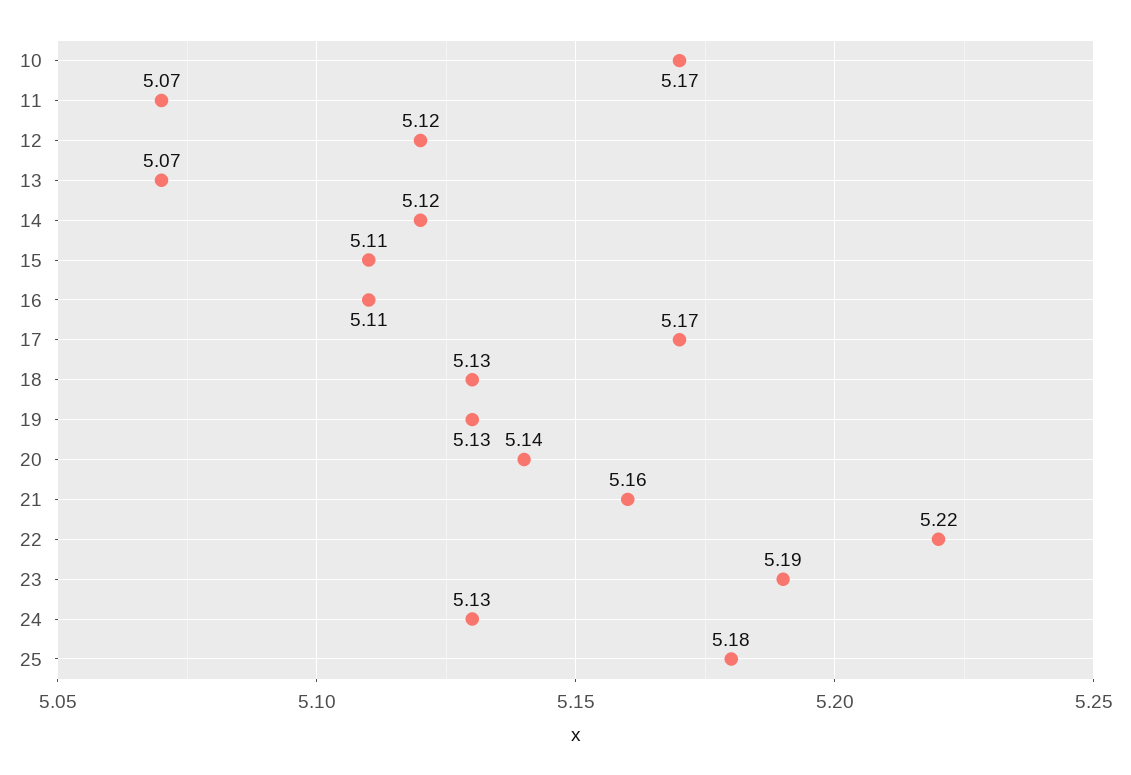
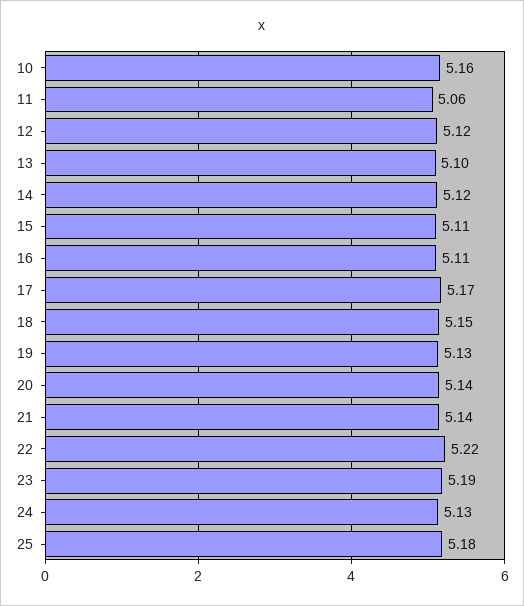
10: 5.17 -> 5.16
11: 5.07 -> 5.06
13: 5.07 -> 5.1
18: 5.13 -> 5.15
21: 5.16 -> 5.14

